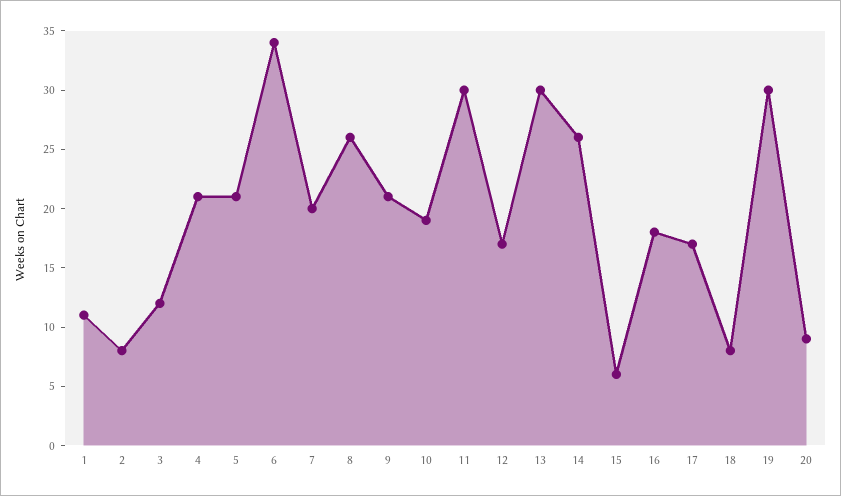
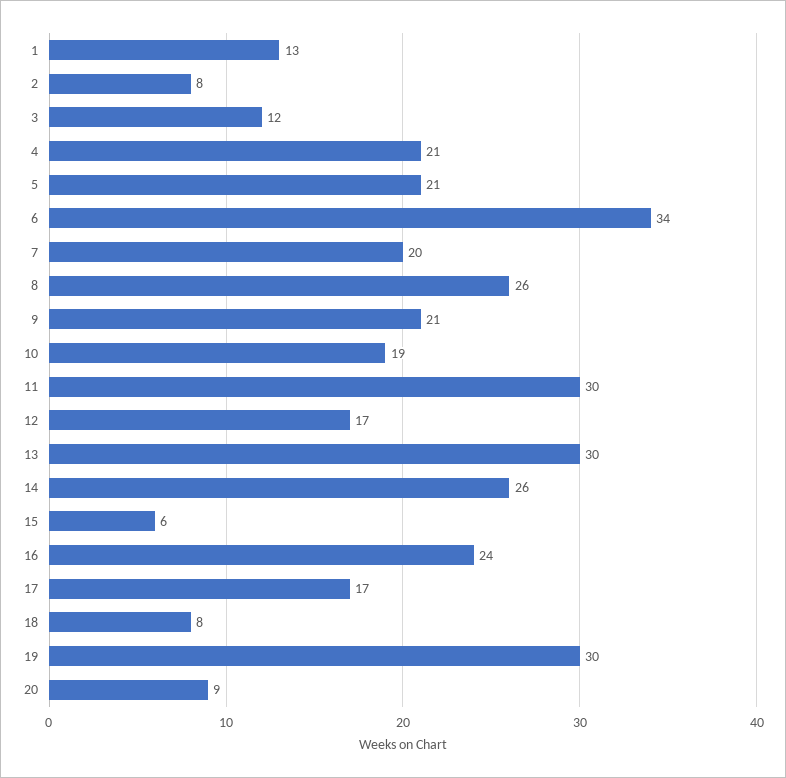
1: 11 -> 13
16: 18 -> 24

